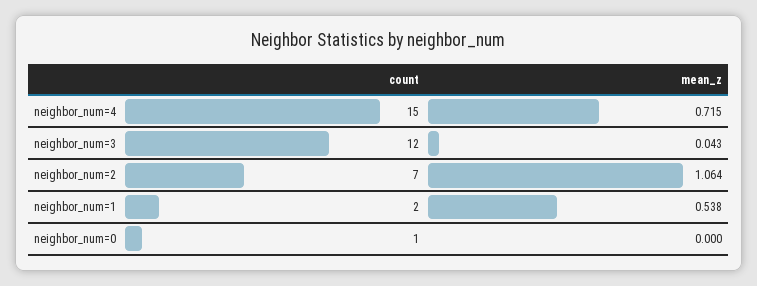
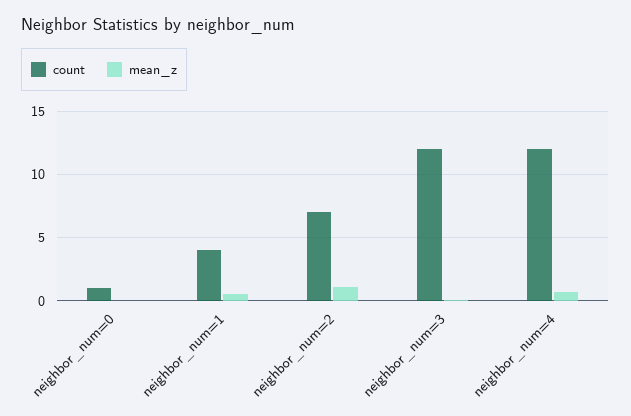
count, neighbor_num=4: 15 -> 12
count, neighbor_num=1: 2 -> 4

